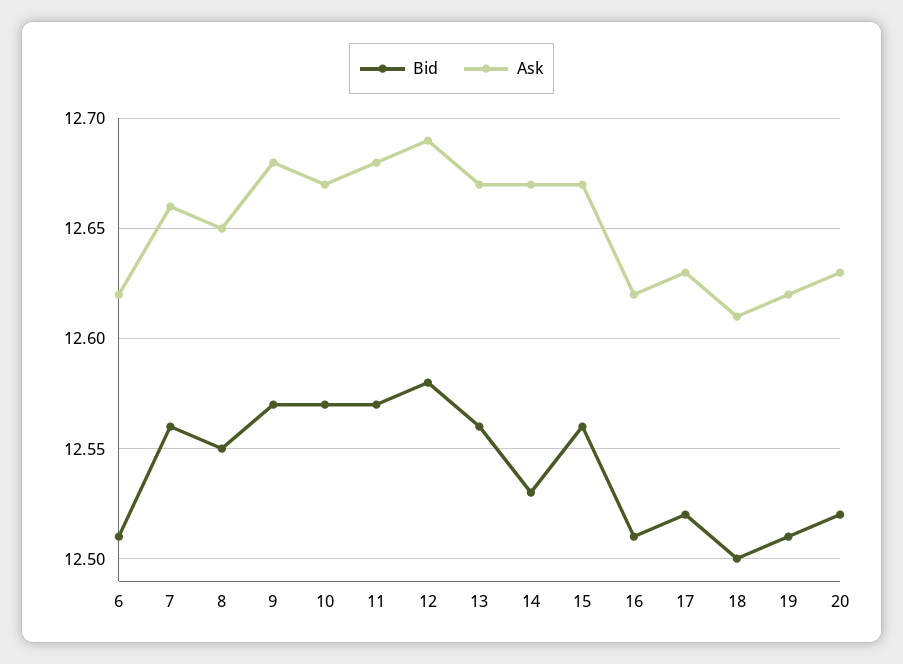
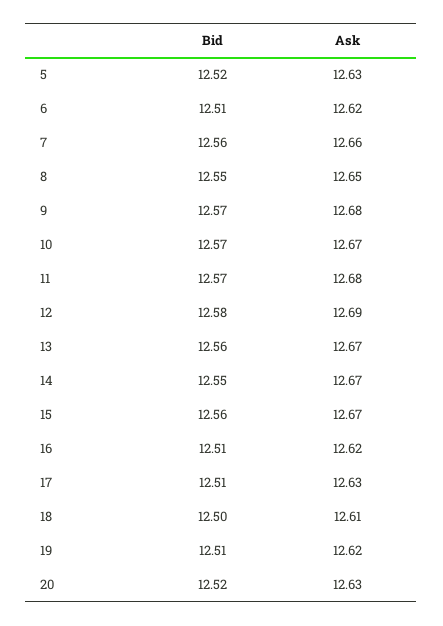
Bid, 14: 12.53 -> 12.55
Bid, 17: 12.52 -> 12.51
Bid, 5: none -> 12.52
Ask, 5: none -> 12.63

